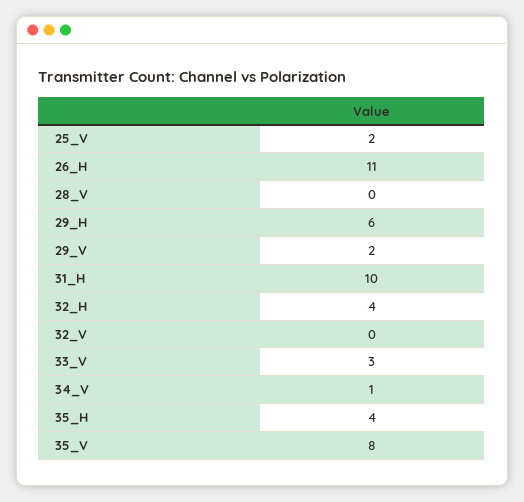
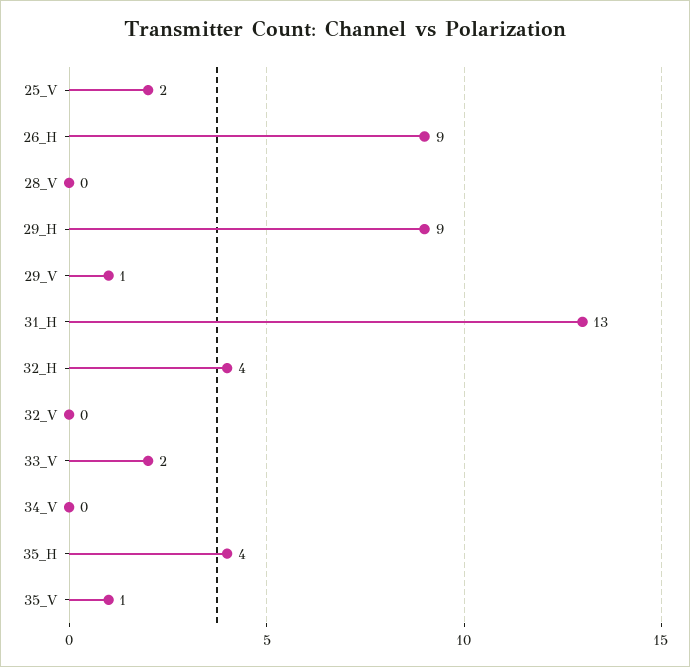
26_H: 11 -> 9
29_H: 6 -> 9
29_V: 2 -> 1
31_H: 10 -> 13
33_V: 3 -> 2
34_V: 1 -> 0
35_V: 8 -> 1

